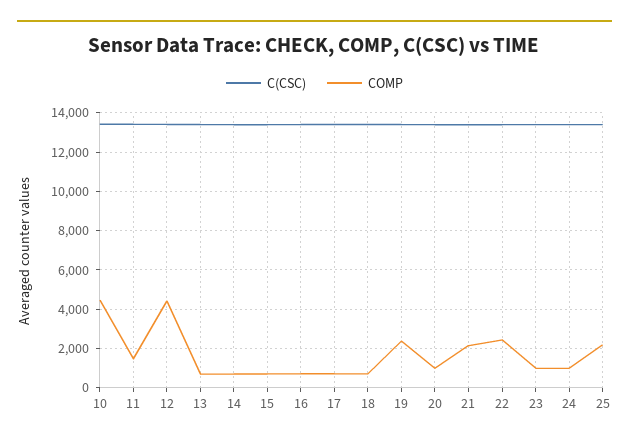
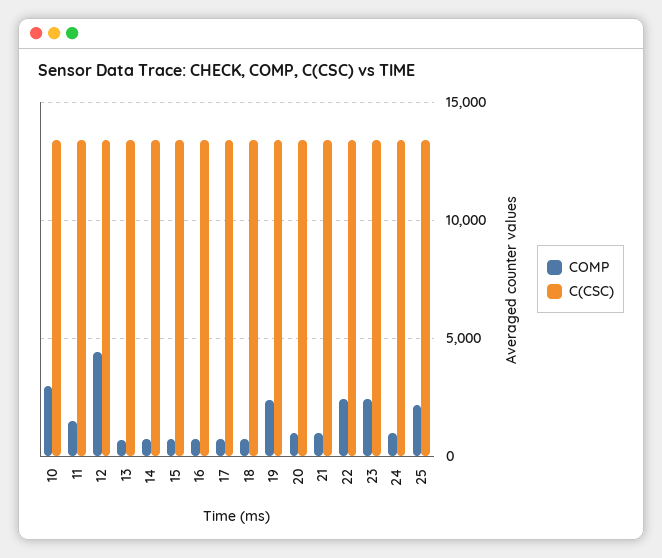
COMP, 10: 4500 -> 3000
COMP, 21: 2000 -> 1000
COMP, 23: 1000 -> 2500

